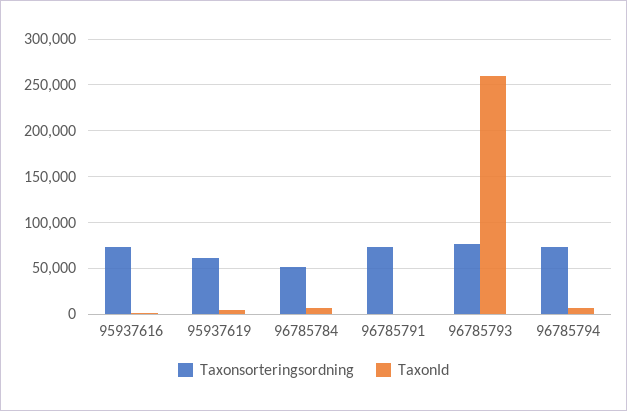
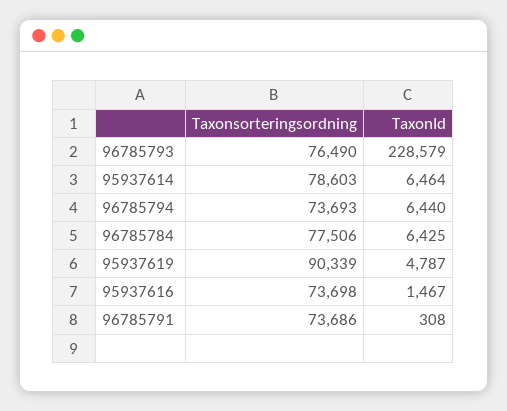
Taxonsorteringsordning, 95937619: 60000 -> 90339
Taxonsorteringsordning, 96785784: 50000 -> 77506
TaxonId, 96785793: 260000 -> 228579
Taxonsorteringsordning, 95937614: none -> 78603
TaxonId, 95937614: none -> 6464

